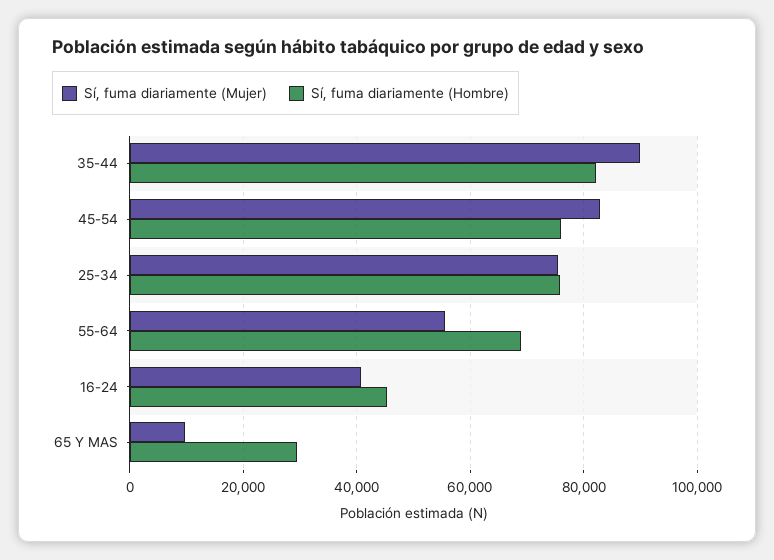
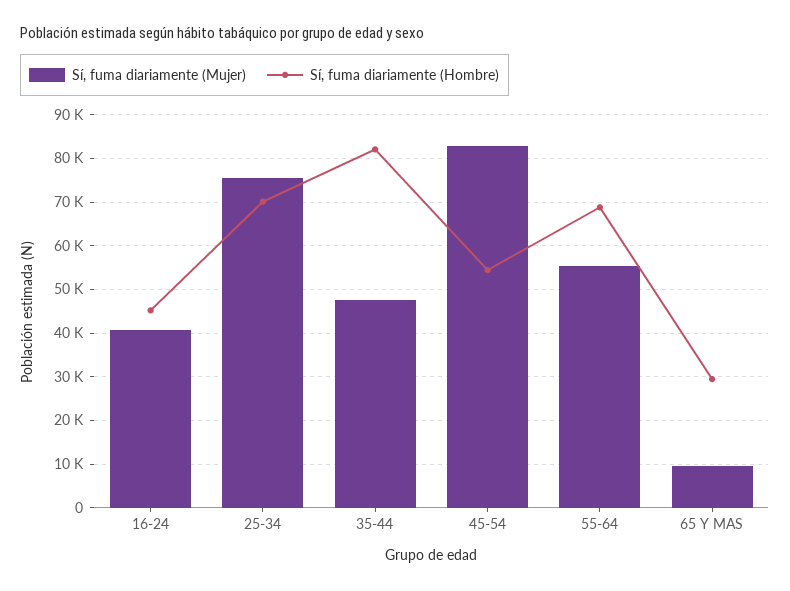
Sí, fuma diariamente (Mujer), 35-44: 90000 -> 48000
Sí, fuma diariamente (Hombre), 45-54: 76000 -> 54000
Sí, fuma diariamente (Hombre), 25-34: 76000 -> 70000

